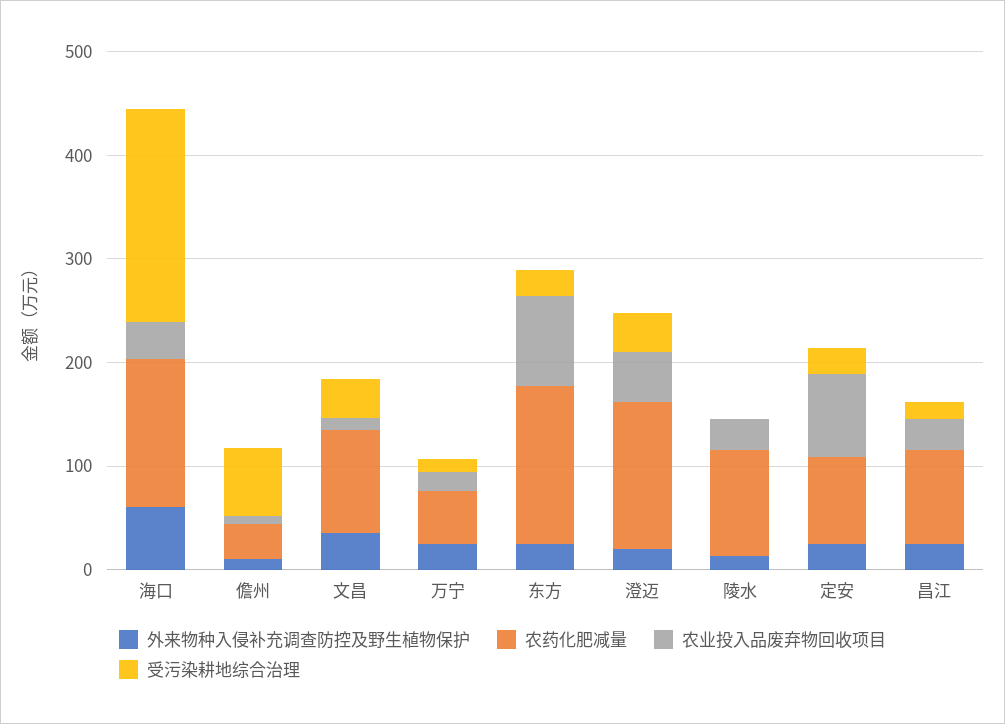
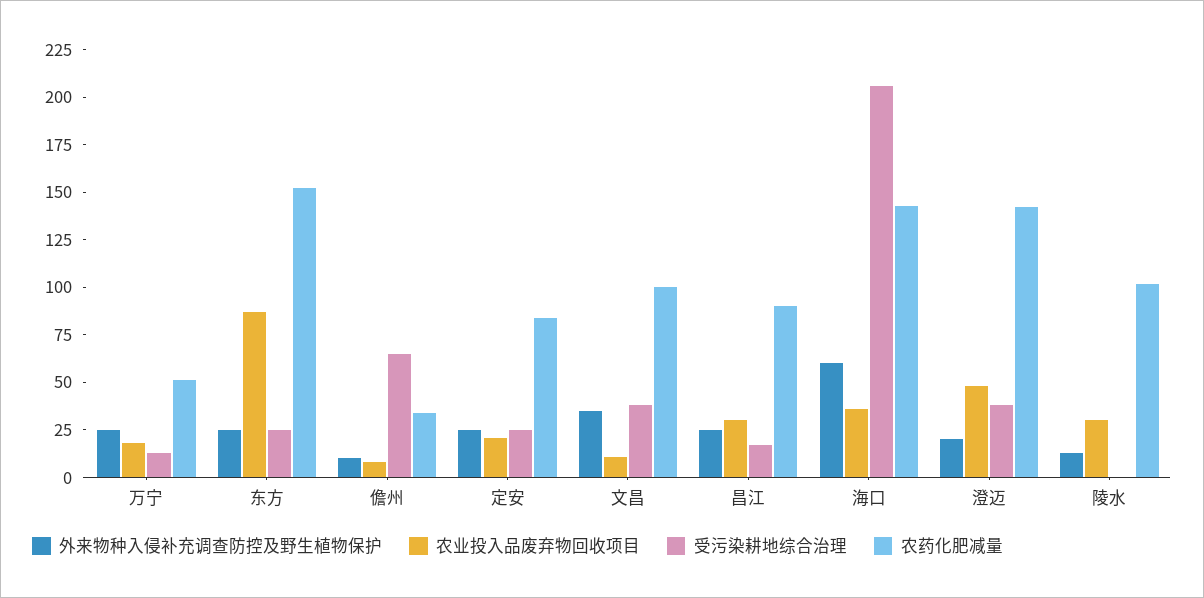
农业投入品废弃物回收项目, 定安: 80 -> 20

